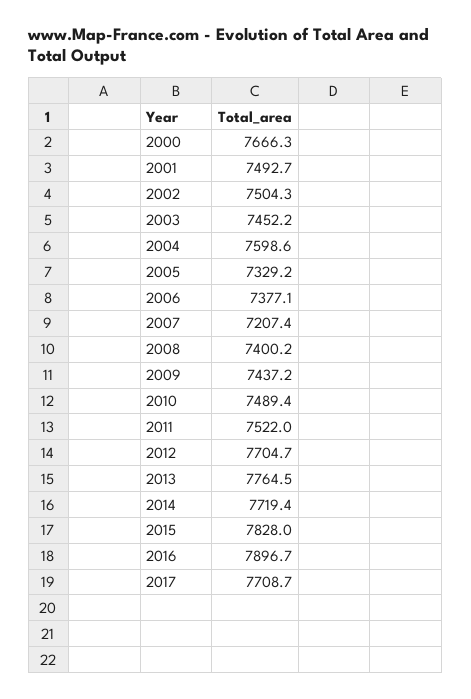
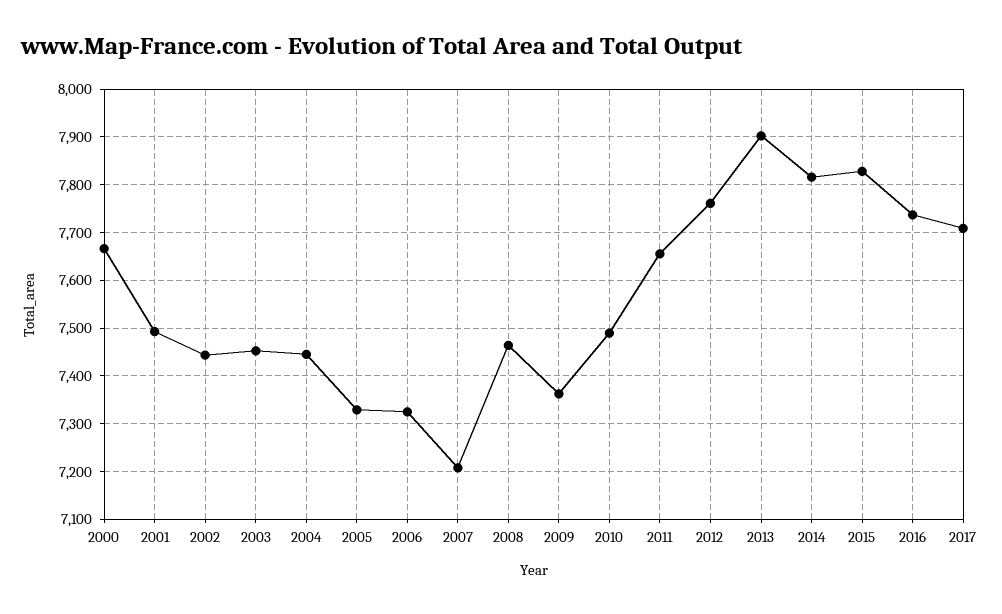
2002: 7504.3 -> 7440
2004: 7598.6 -> 7440
2006: 7377.1 -> 7320
2008: 7400.2 -> 7460
2009: 7437.2 -> 7360
2011: 7522 -> 7660
2012: 7704.7 -> 7760
2013: 7764.5 -> 7900
2014: 7719.4 -> 7820
2016: 7896.7 -> 7740

